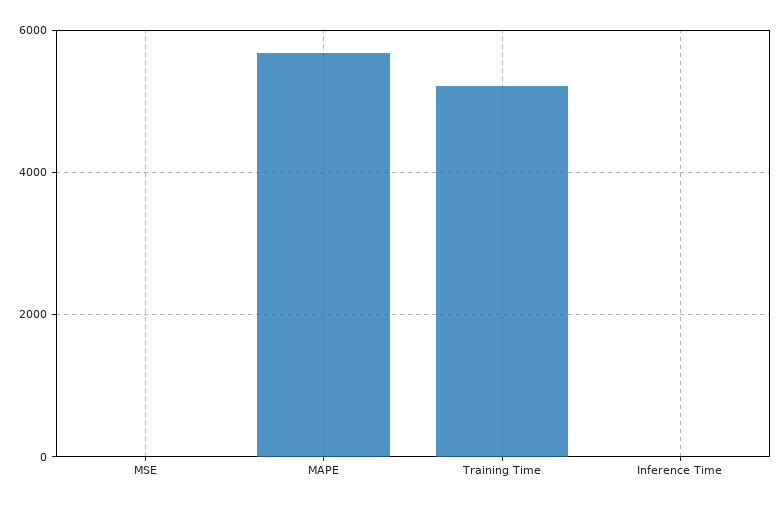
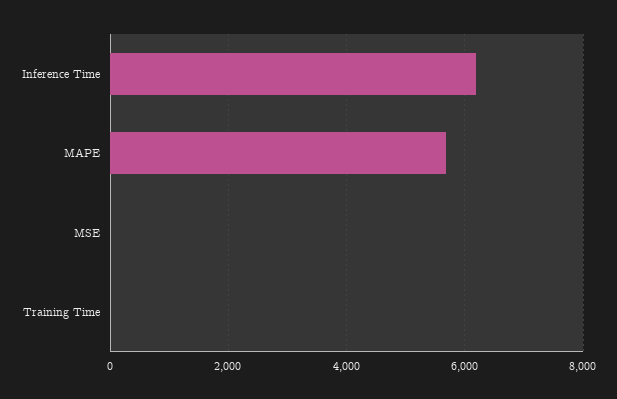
Training Time: 5200 -> 0
Inference Time: 0 -> 6200

